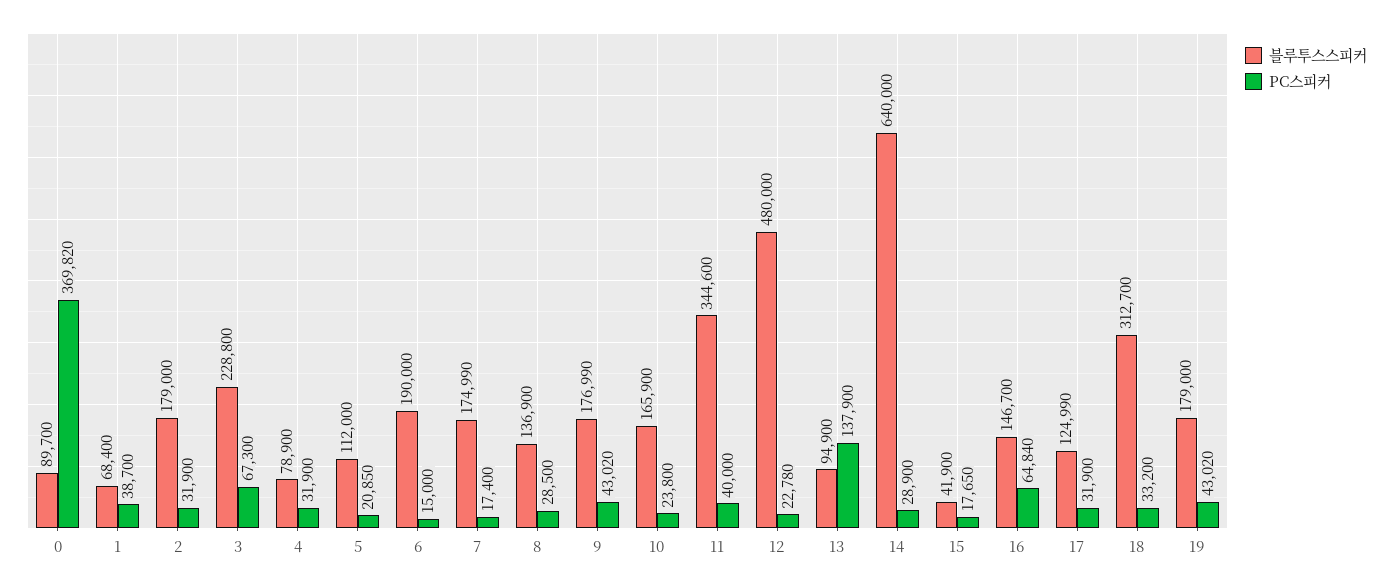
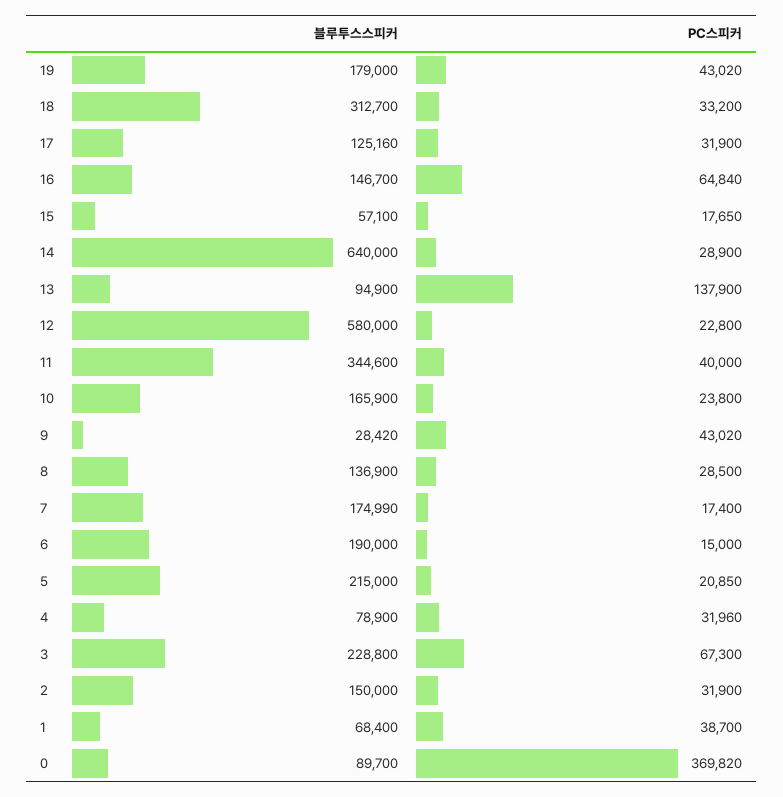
블루투스스피커, 2: 179000 -> 150000
PC스피커, 4: 31900 -> 31960
블루투스스피커, 5: 112000 -> 215000
블루투스스피커, 9: 176990 -> 28420
블루투스스피커, 12: 480000 -> 580000
PC스피커, 12: 22780 -> 22800
블루투스스피커, 15: 41900 -> 57100
블루투스스피커, 17: 124990 -> 125160

